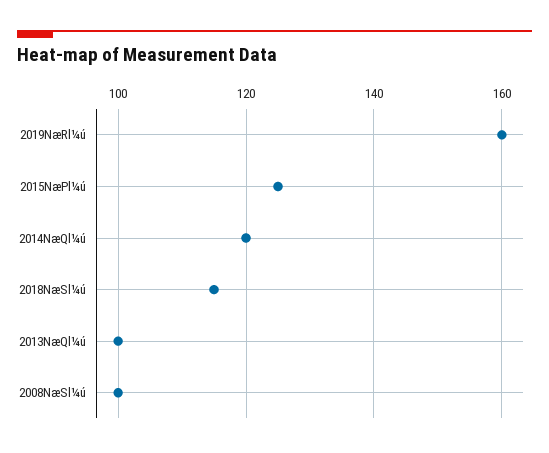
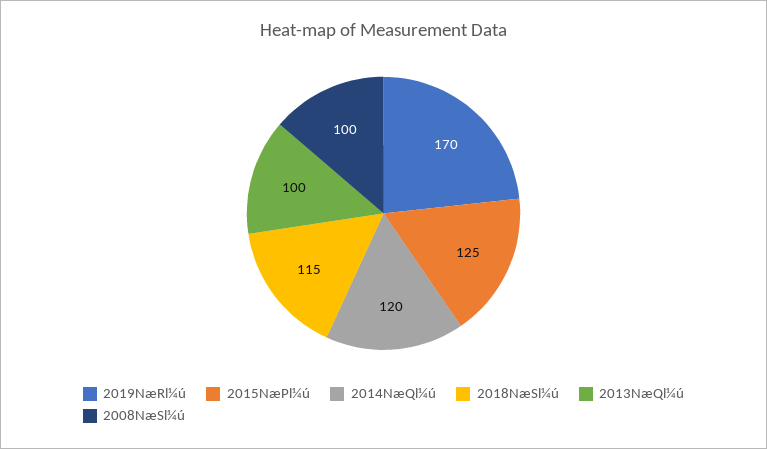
2019NæRl¼ú: 160 -> 170

